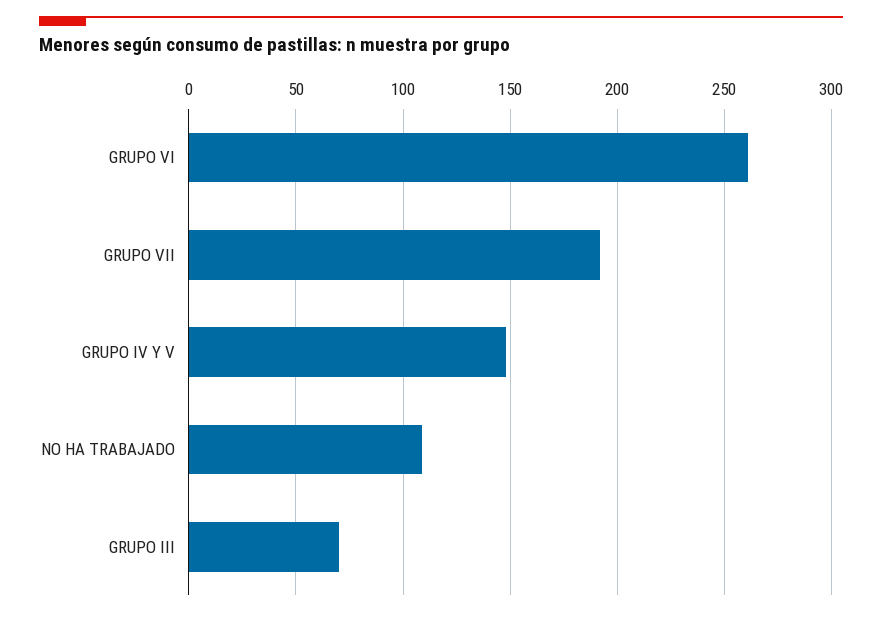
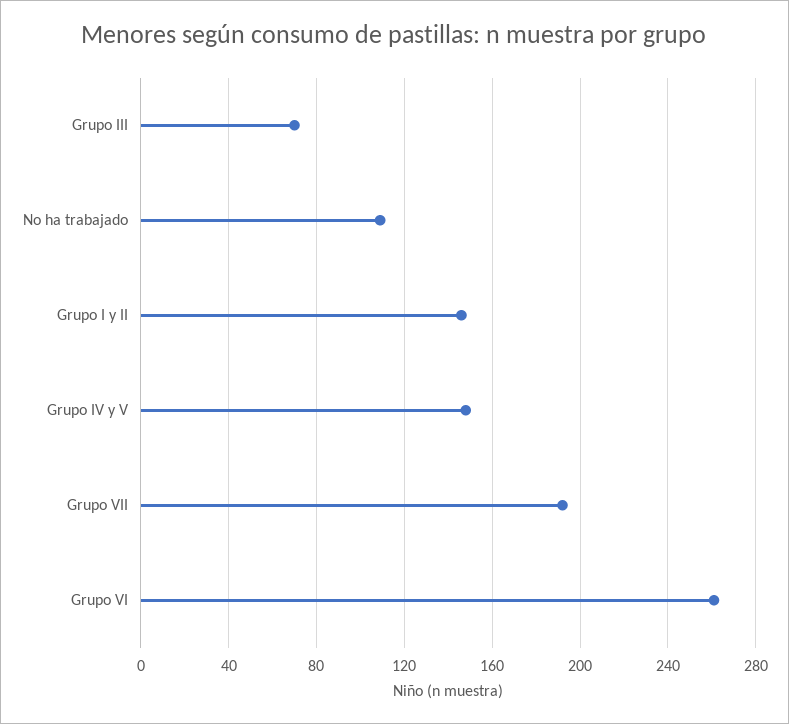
Grupo I y II: none -> 145

